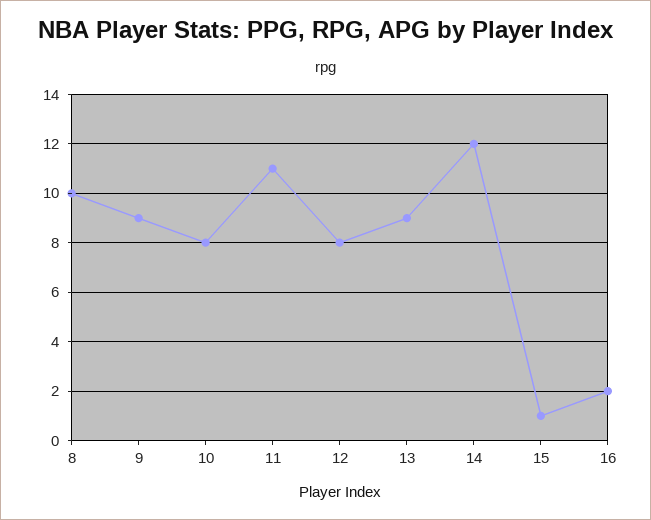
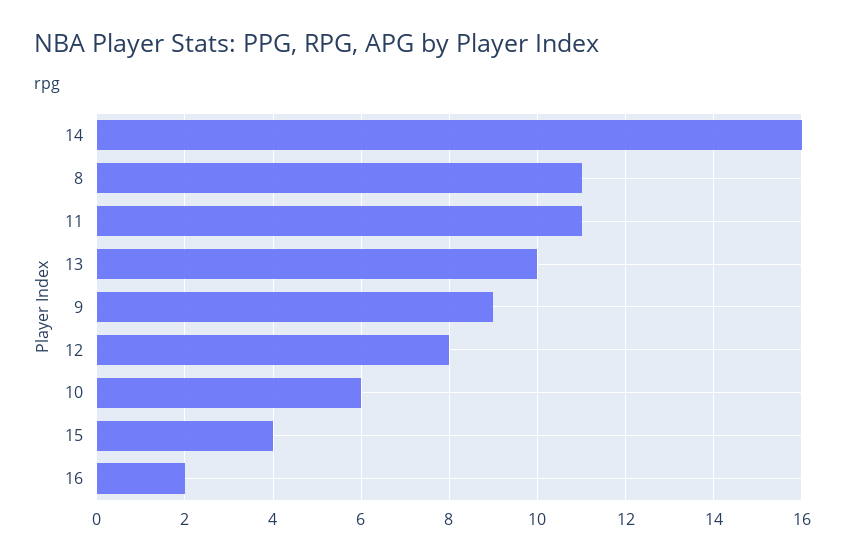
8: 10 -> 11
10: 8 -> 6
13: 9 -> 10
14: 12 -> 16
15: 1 -> 4

